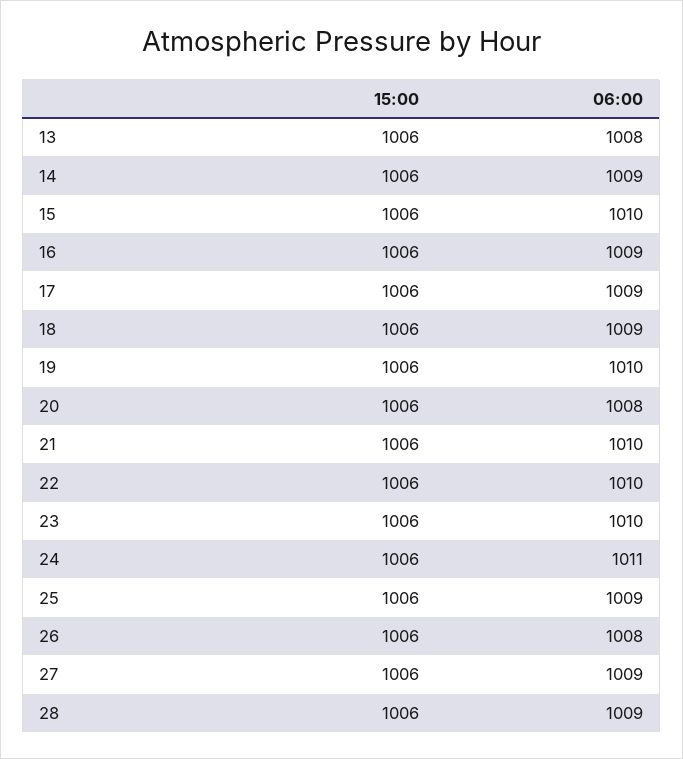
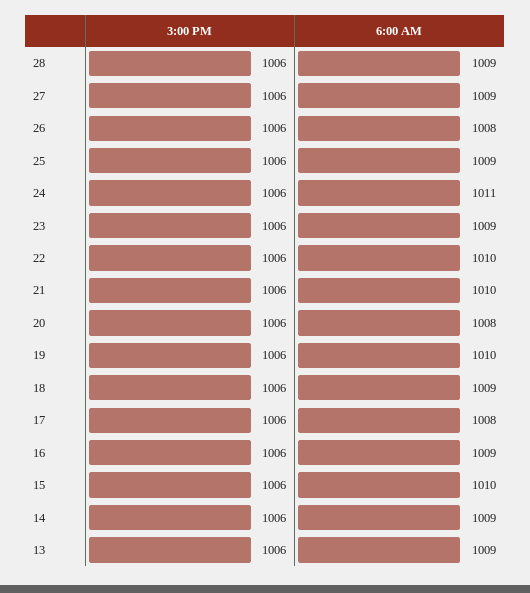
06:00, 13: 1008 -> 1009
06:00, 17: 1009 -> 1008
06:00, 23: 1010 -> 1009

